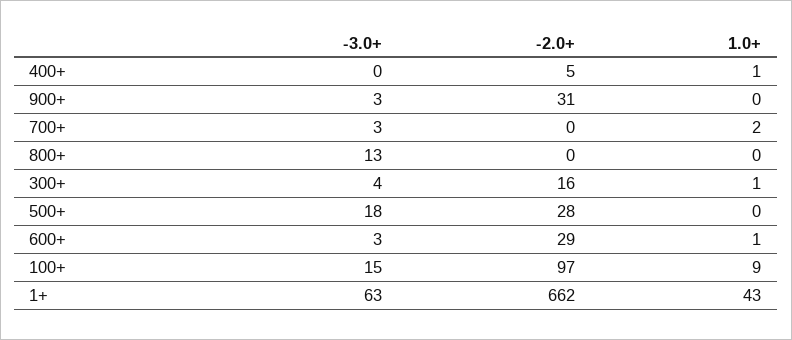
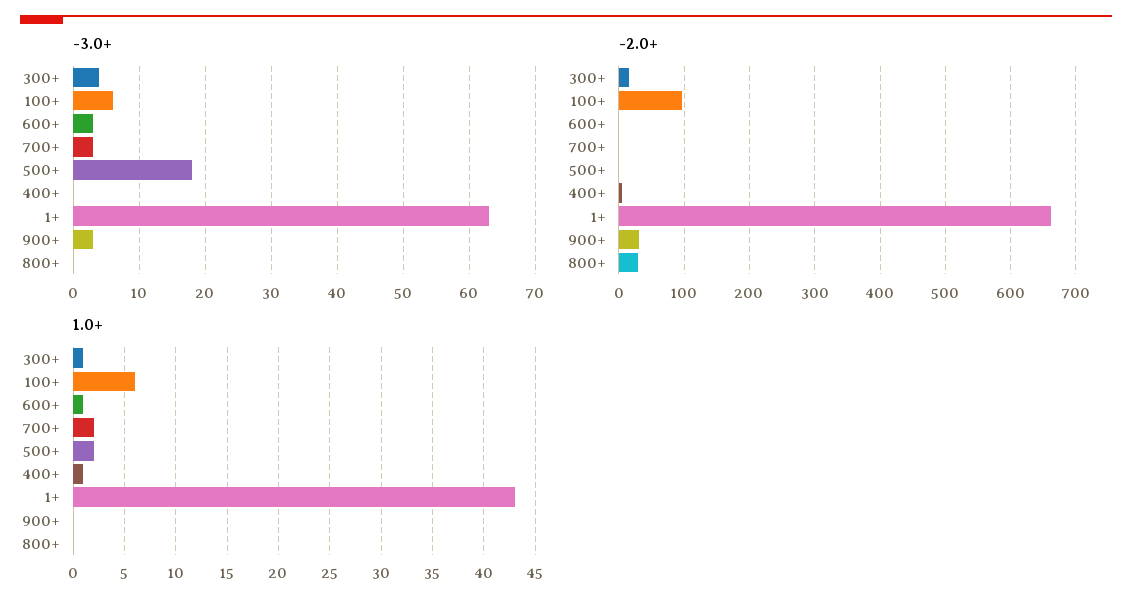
-3.0+, 800+: 13 -> 0
-2.0+, 800+: 0 -> 30
-2.0+, 500+: 28 -> 0
1.0+, 500+: 0 -> 2
-2.0+, 600+: 29 -> 0
-3.0+, 100+: 15 -> 6
1.0+, 100+: 9 -> 6

